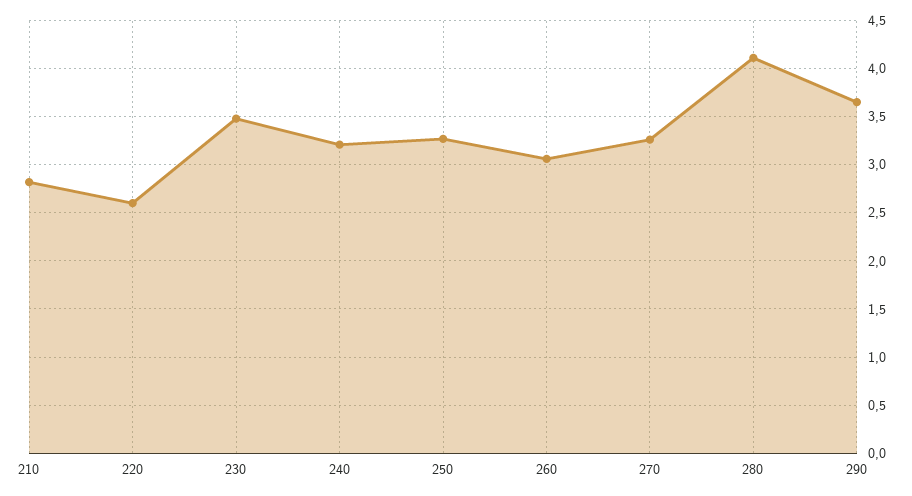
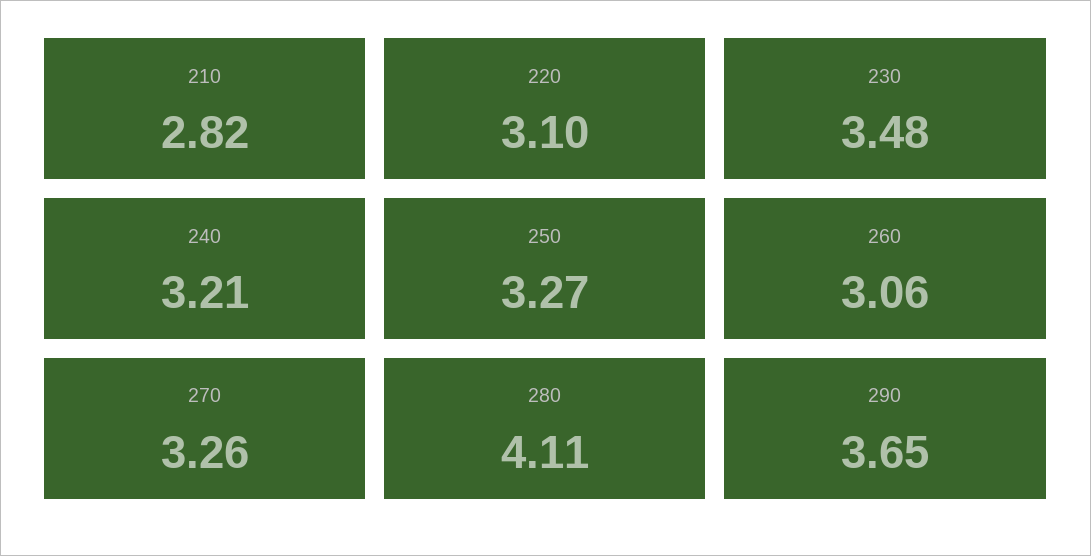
220: 2.6 -> 3.1

